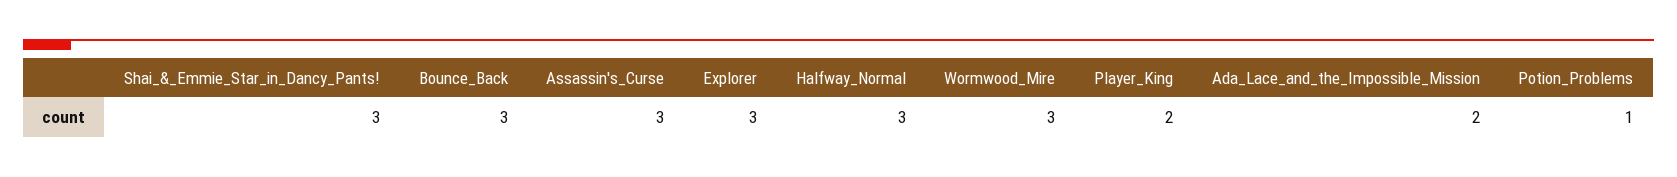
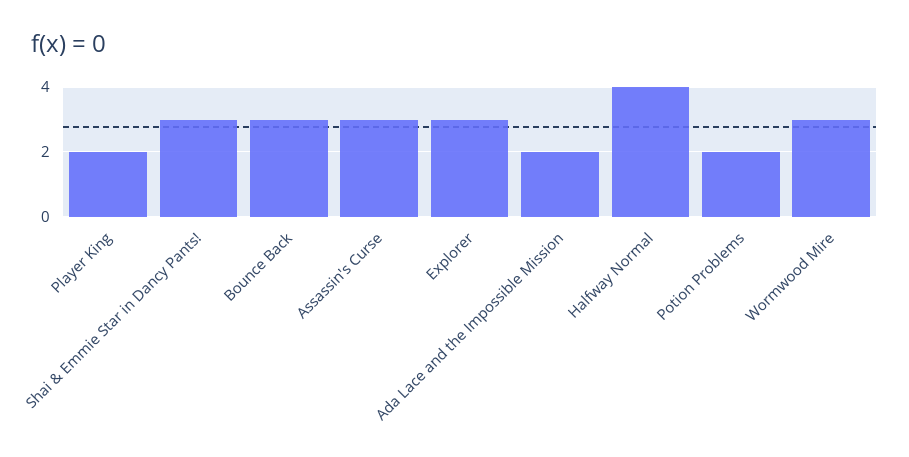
Halfway_Normal: 3 -> 4
Potion_Problems: 1 -> 2

